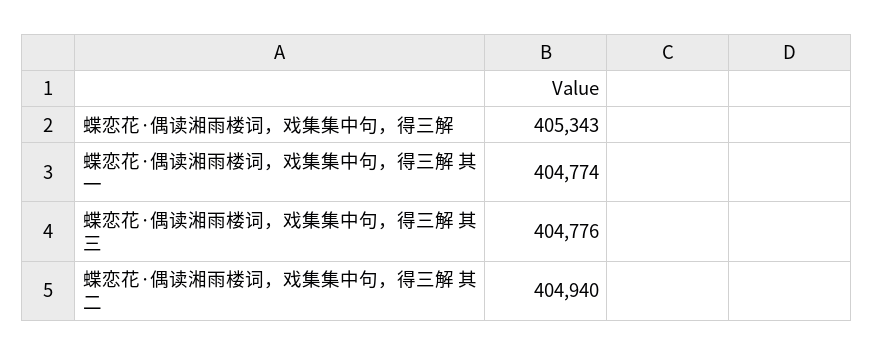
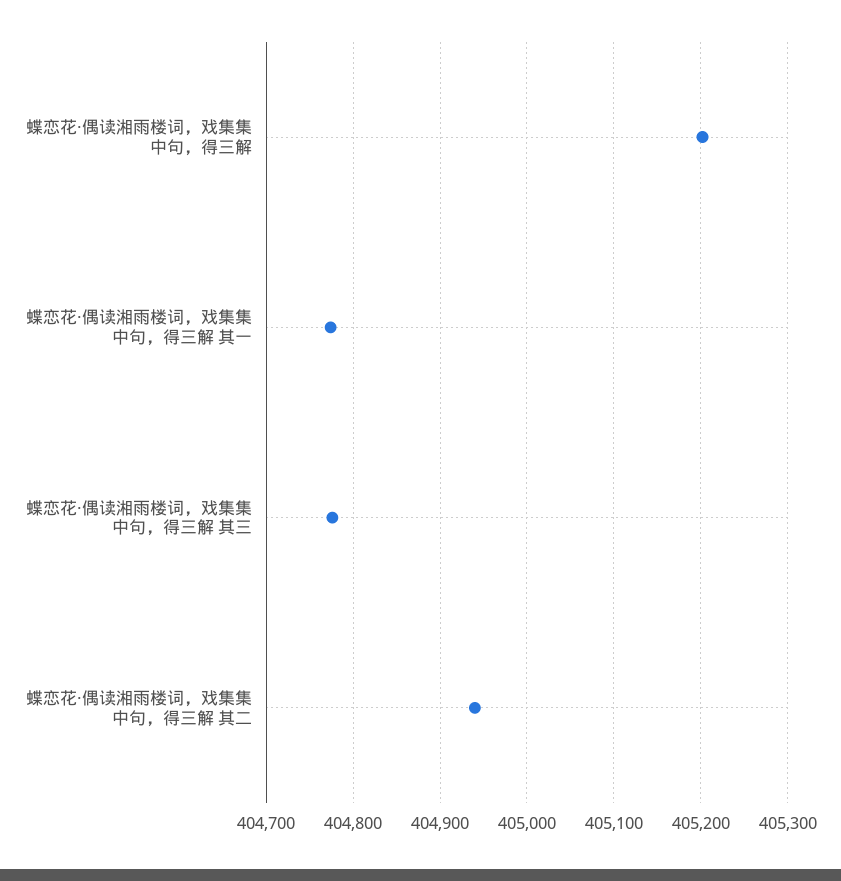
蝶恋花·偶读湘雨楼词，戏集集中句，得三解: 405343 -> 405200

